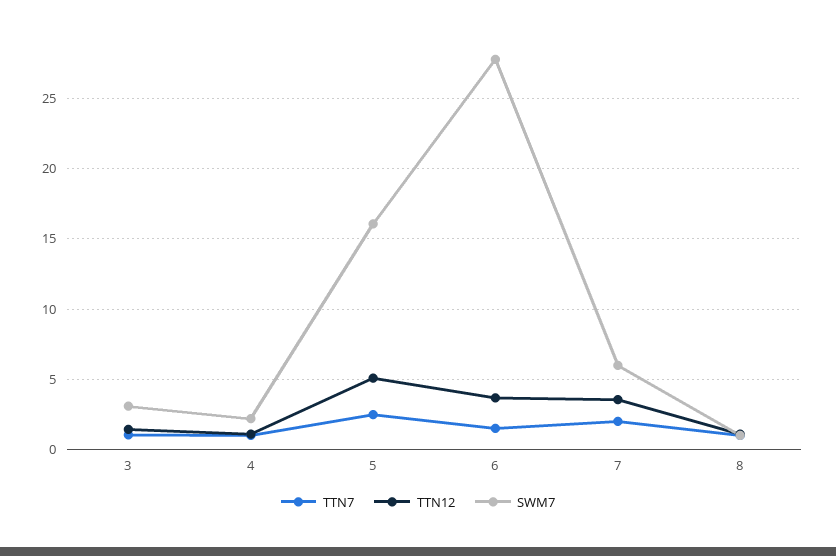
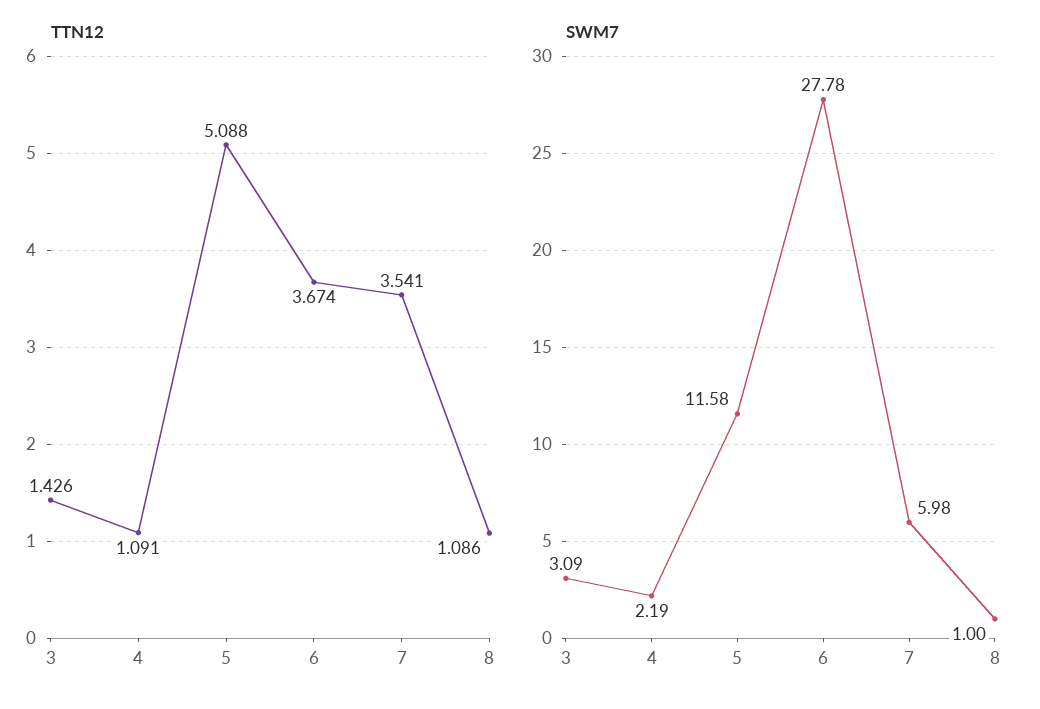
TTN7, 3: 1 -> none
TTN7, 4: 1 -> none
TTN7, 5: 2.5 -> none
SWM7, 5: 16 -> 11.58
TTN7, 6: 1.5 -> none
TTN7, 7: 2 -> none
TTN7, 8: 1 -> none

